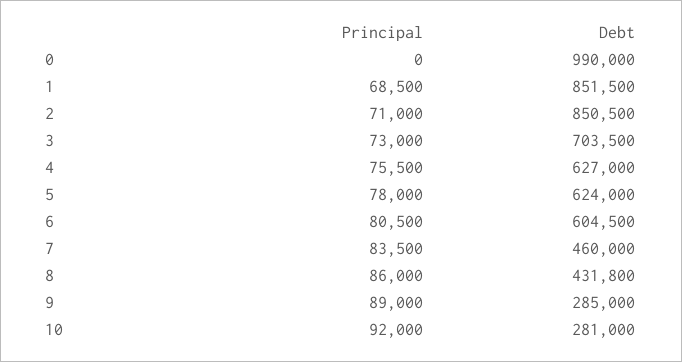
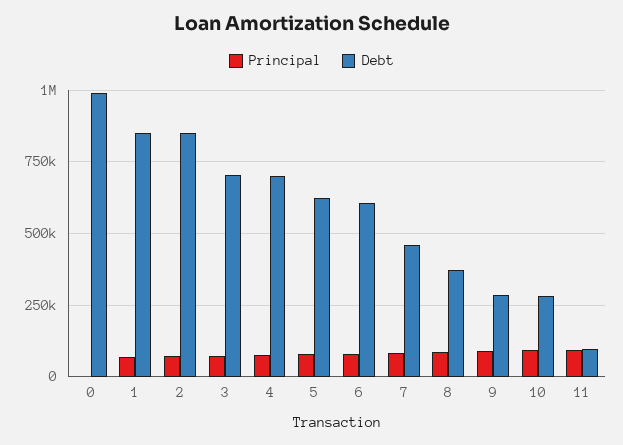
Debt, 4: 627000 -> 700000
Debt, 8: 431800 -> 375000
Principal, 11: none -> 100000
Debt, 11: none -> 100000

